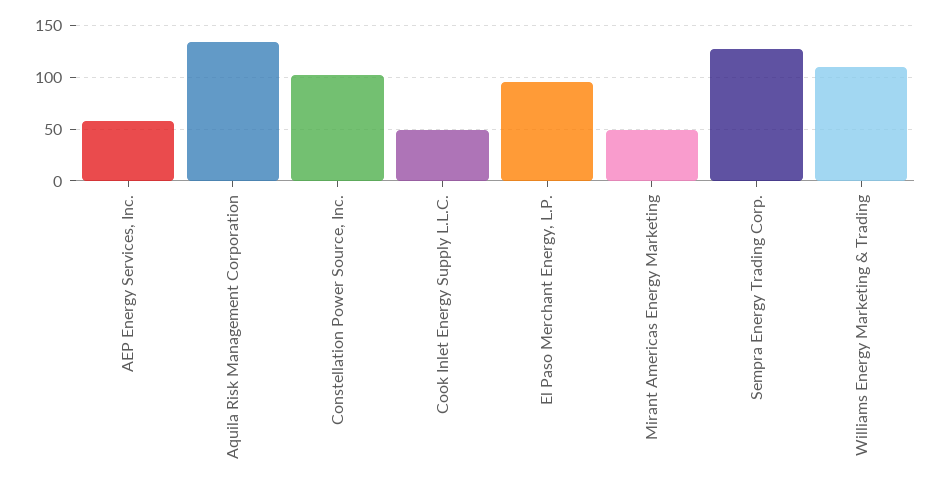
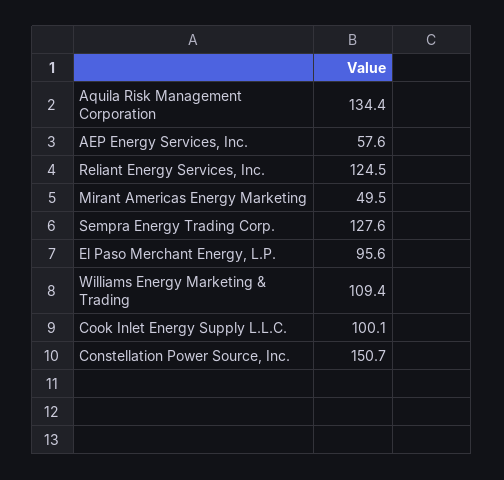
Constellation Power Source, Inc.: 100 -> 150.7
Cook Inlet Energy Supply L.L.C.: 50 -> 100.1
Reliant Energy Services, Inc.: none -> 124.5

